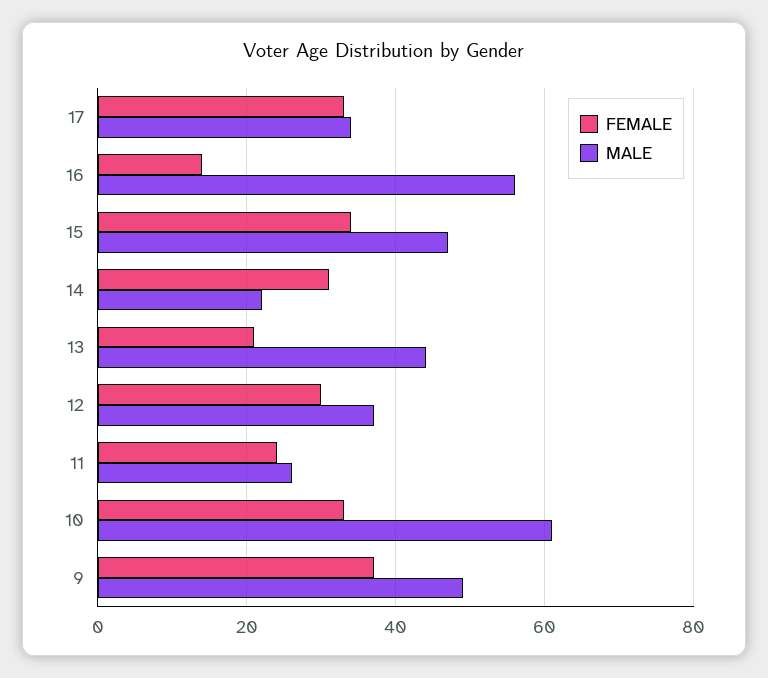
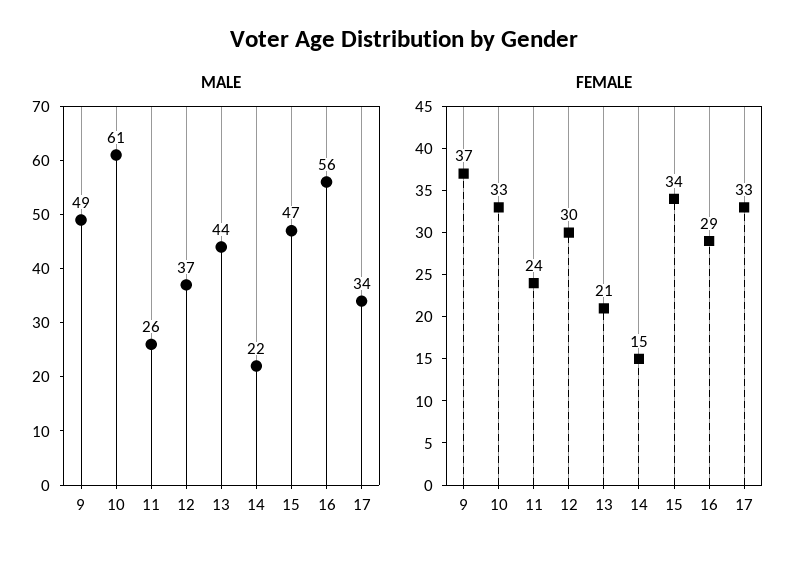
FEMALE, 16: 15 -> 29
FEMALE, 14: 30 -> 15

